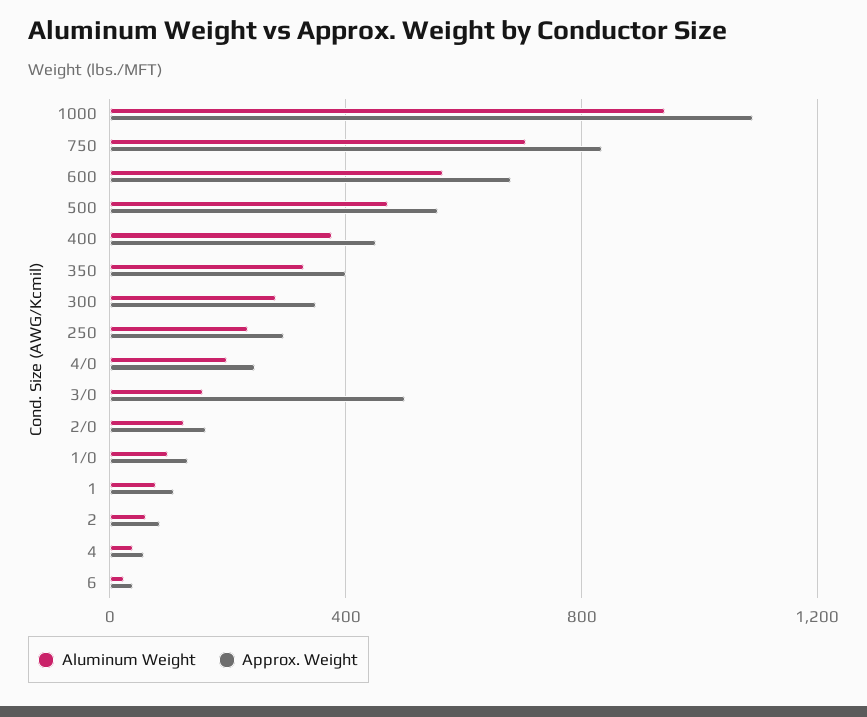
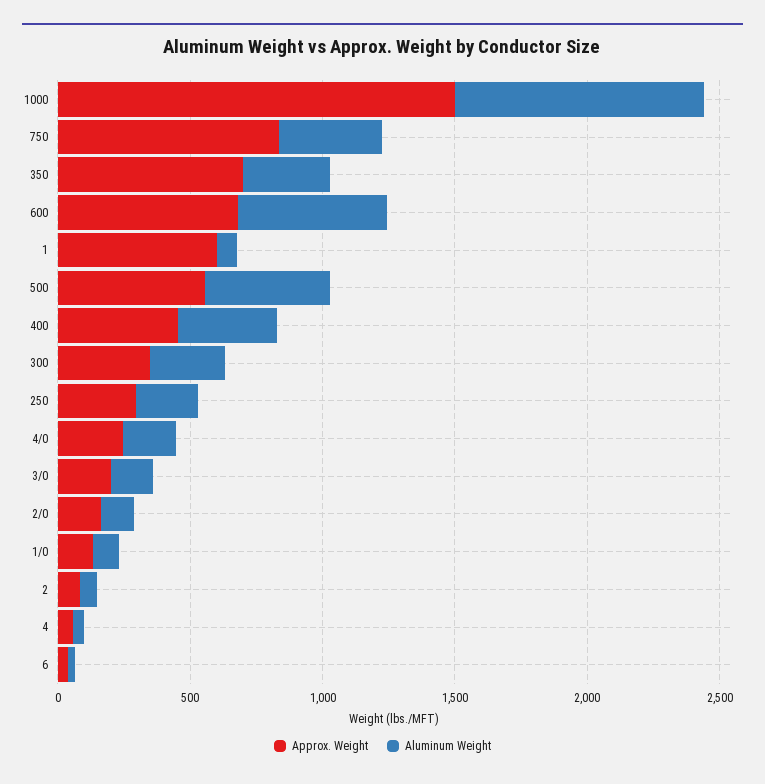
Approx. Weight, 1000: 1100 -> 1500
Aluminum Weight, 750: 700 -> 400
Approx. Weight, 350: 400 -> 700
Approx. Weight, 3/0: 500 -> 200
Approx. Weight, 1: 100 -> 600

